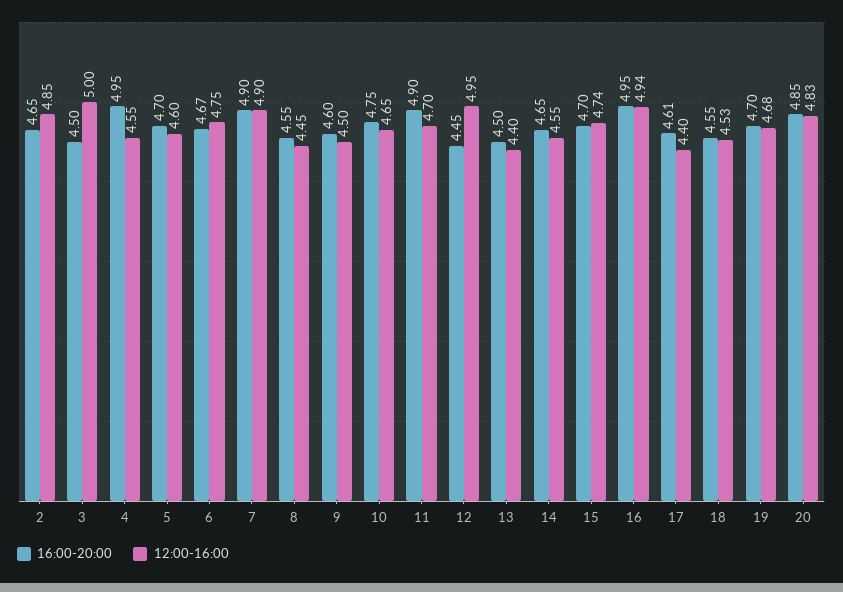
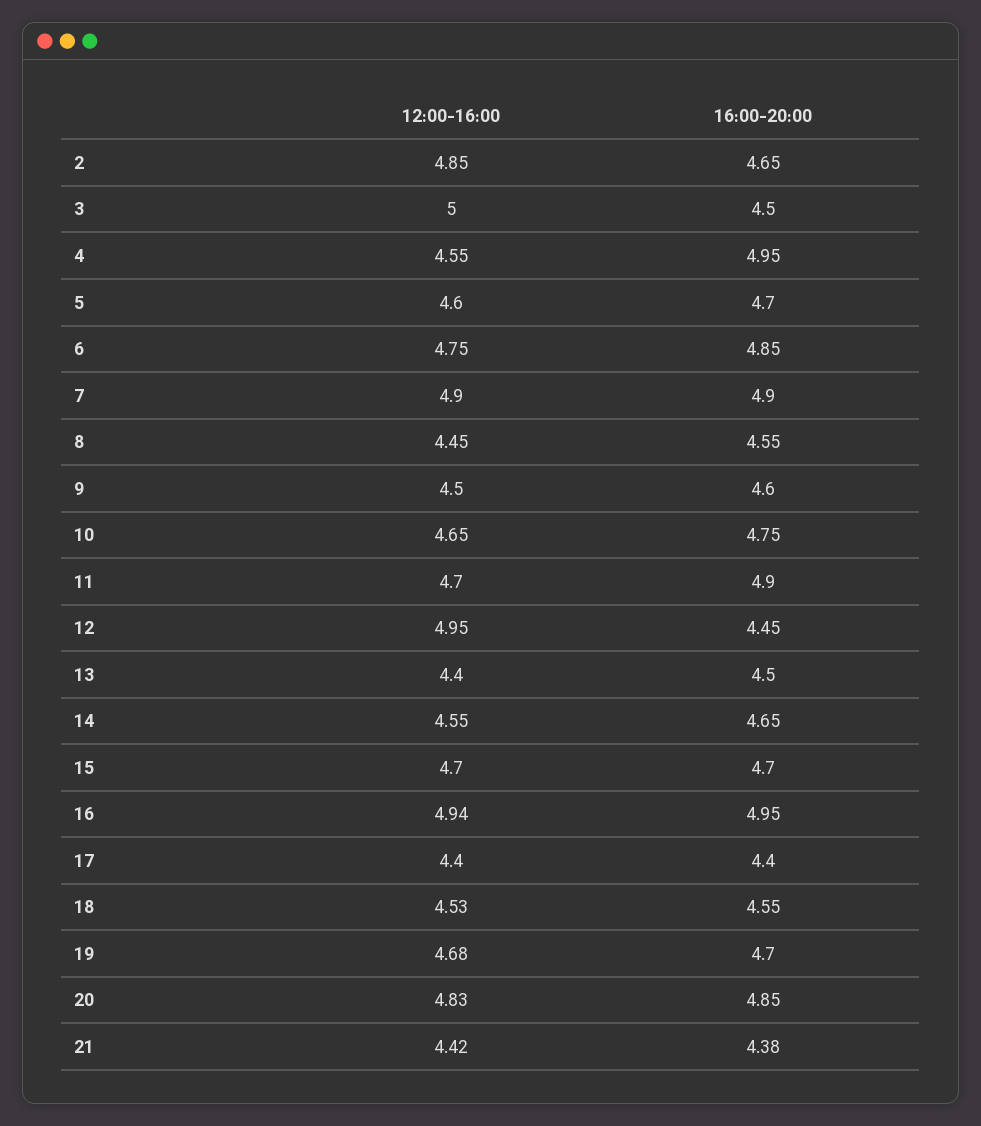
16:00-20:00, 6: 4.67 -> 4.85
12:00-16:00, 15: 4.74 -> 4.7
16:00-20:00, 17: 4.61 -> 4.4
12:00-16:00, 21: none -> 4.42
16:00-20:00, 21: none -> 4.38

